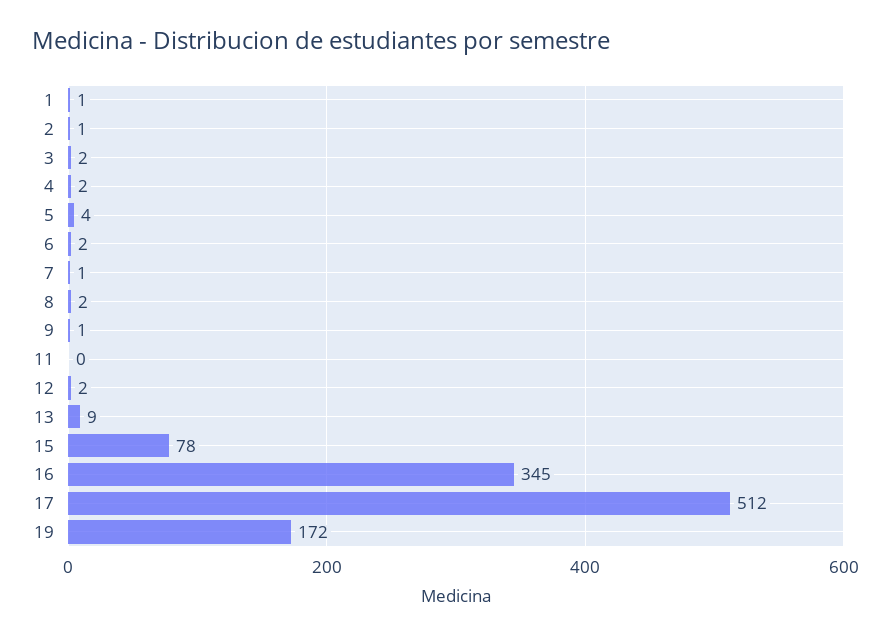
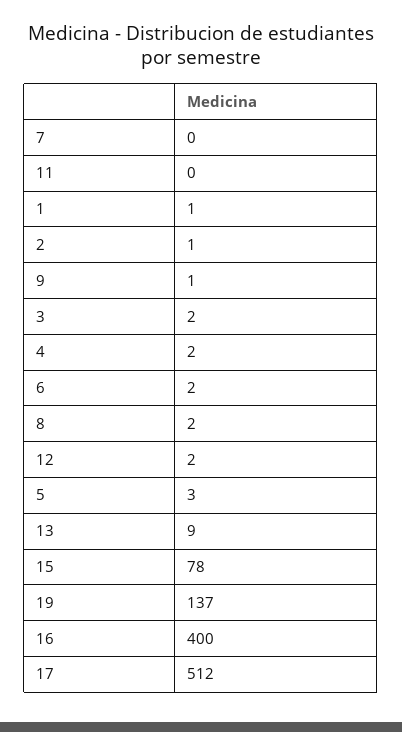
5: 4 -> 3
7: 1 -> 0
16: 345 -> 400
19: 172 -> 137

